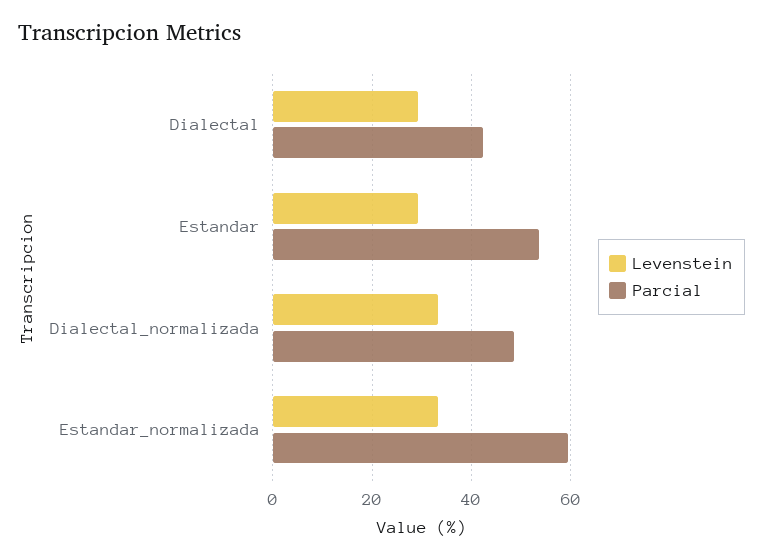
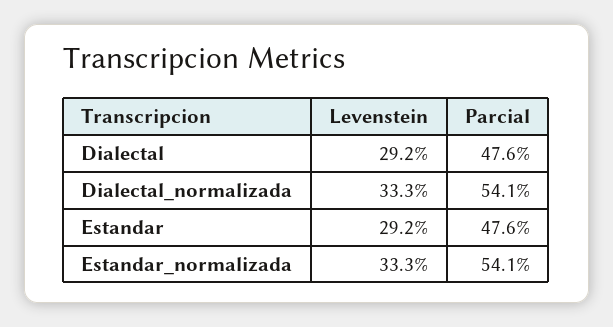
Parcial, Dialectal: 42 -> 47.6
Parcial, Estandar: 54 -> 47.6
Parcial, Dialectal_normalizada: 48 -> 54.1
Parcial, Estandar_normalizada: 60 -> 54.1

